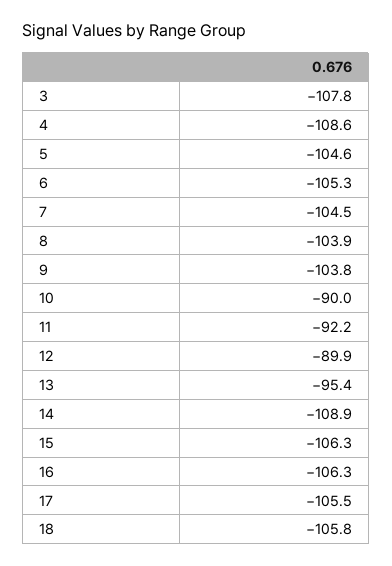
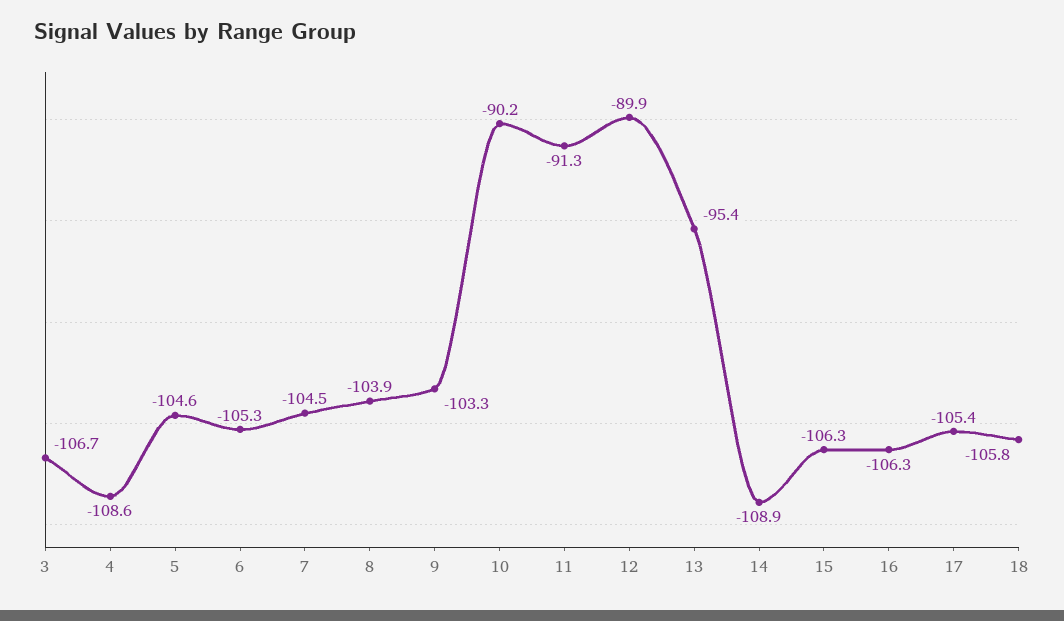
3: -107.8 -> -106.7
9: -103.8 -> -103.3
10: -90 -> -90.2
11: -92.2 -> -91.3
17: -105.5 -> -105.4

